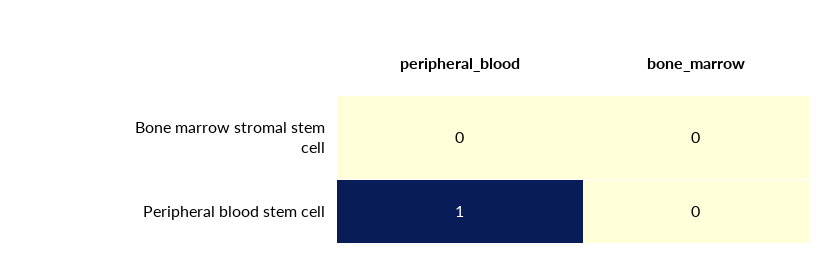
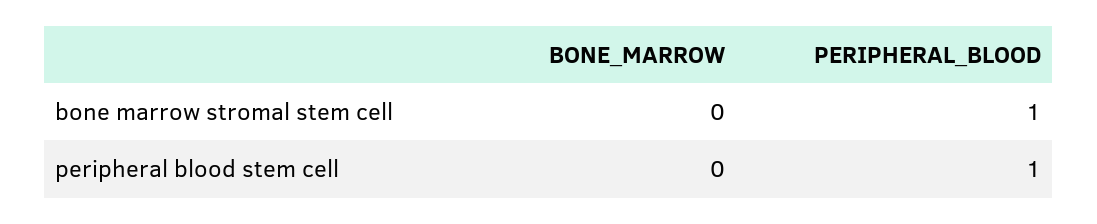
peripheral_blood, Bone marrow stromal stem cell: 0 -> 1

